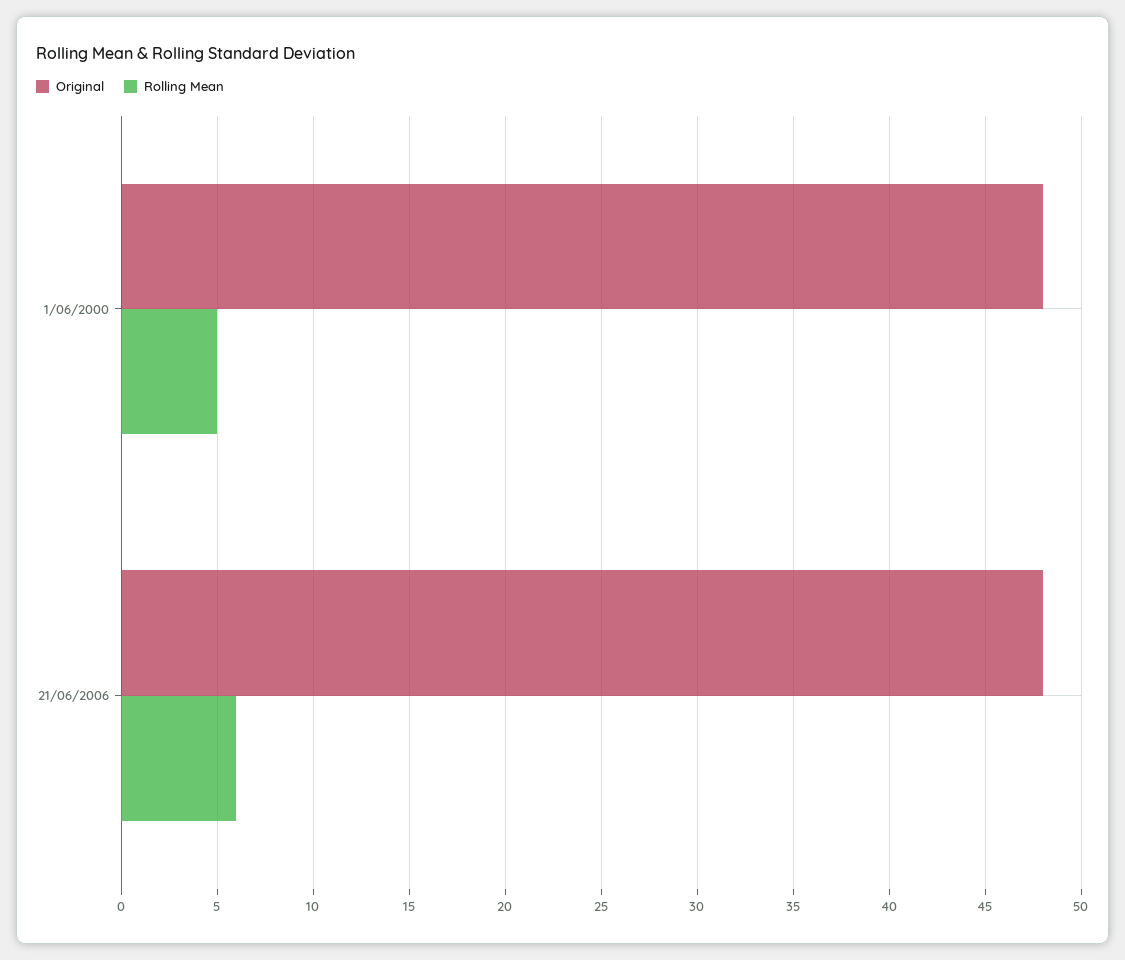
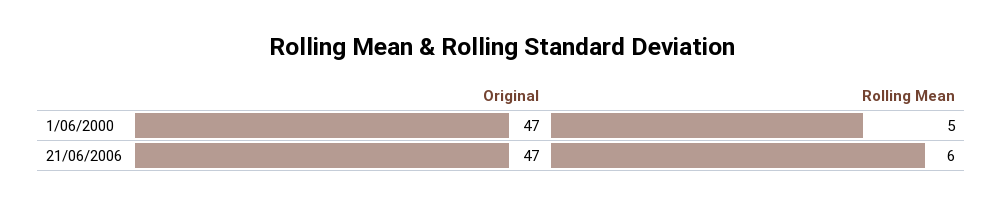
Original, 1/06/2000: 48 -> 47
Original, 21/06/2006: 48 -> 47

